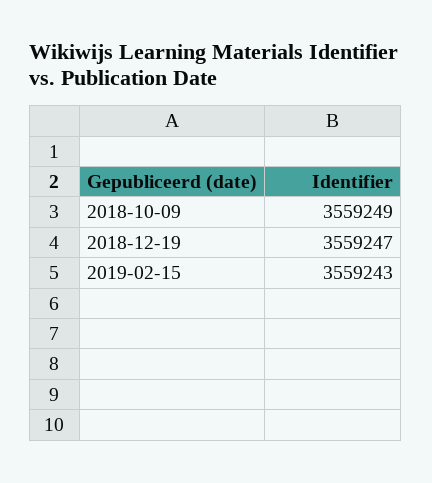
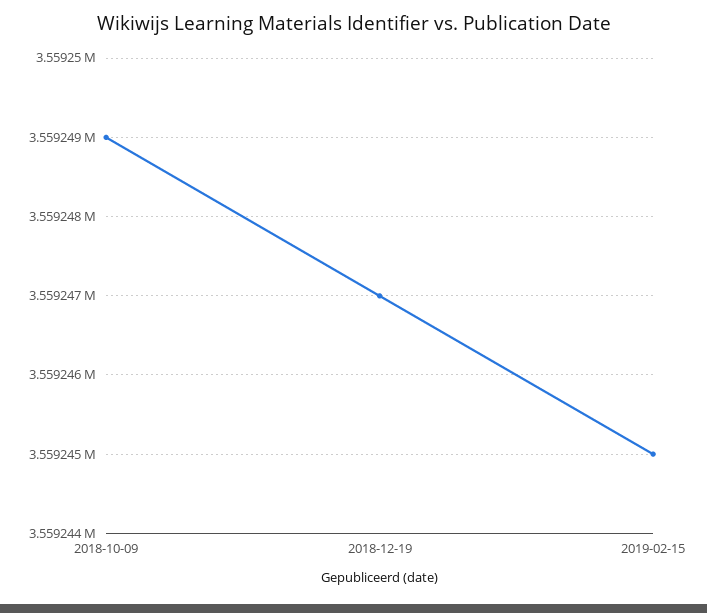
2019-02-15: 3559243 -> 3559245

